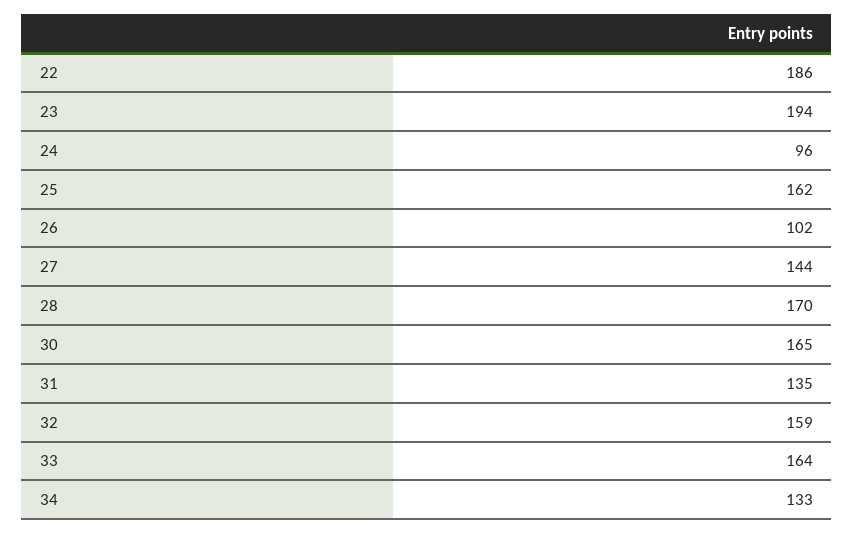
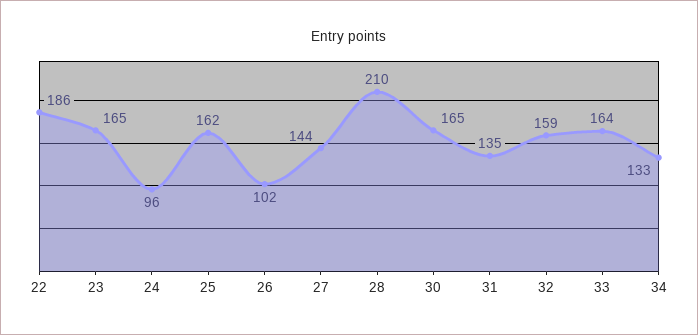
23: 194 -> 165
28: 170 -> 210

